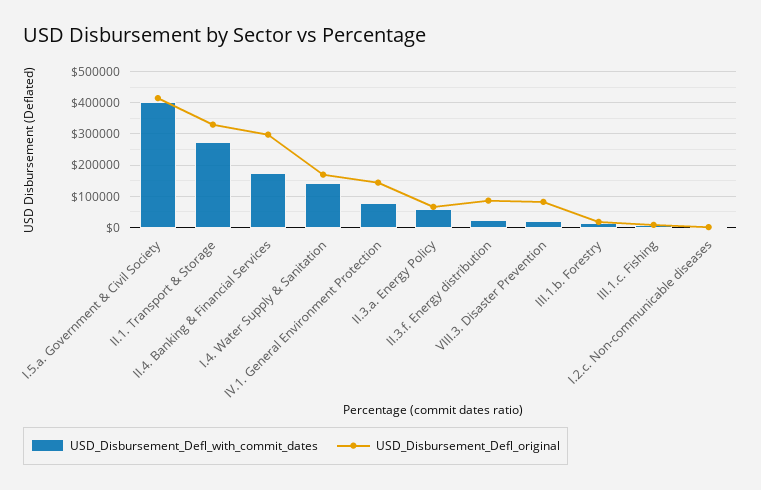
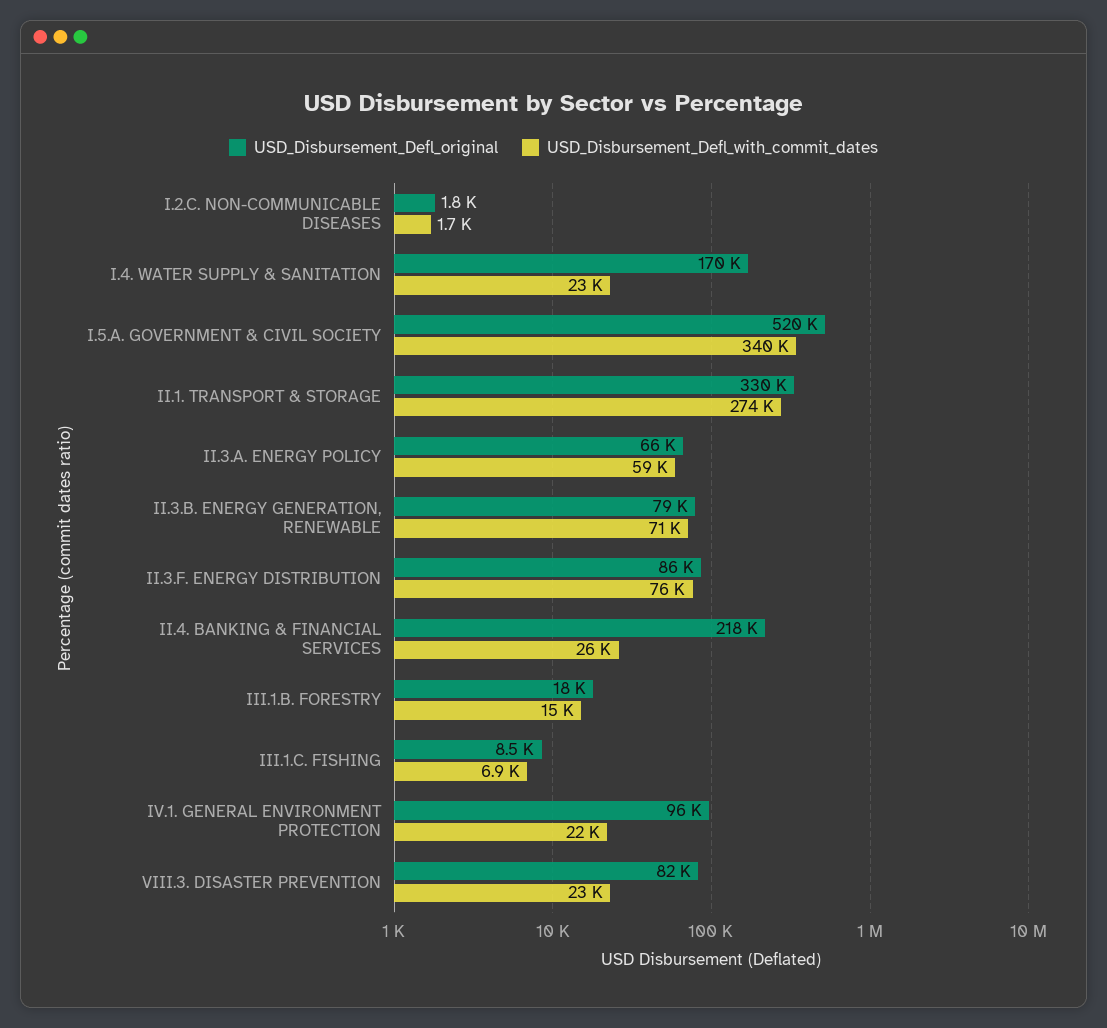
USD_Disbursement_Defl_with_commit_dates, I.5.a. Government & Civil Society: 400000 -> 340000
USD_Disbursement_Defl_original, I.5.a. Government & Civil Society: 420000 -> 520000
USD_Disbursement_Defl_with_commit_dates, II.4. Banking & Financial Services: 180000 -> 26000
USD_Disbursement_Defl_original, II.4. Banking & Financial Services: 300000 -> 218000
USD_Disbursement_Defl_with_commit_dates, I.4. Water Supply & Sanitation: 140000 -> 23000
USD_Disbursement_Defl_with_commit_dates, IV.1. General Environment Protection: 80000 -> 22000
USD_Disbursement_Defl_original, IV.1. General Environment Protection: 140000 -> 96000
USD_Disbursement_Defl_with_commit_dates, II.3.f. Energy distribution: 20000 -> 76000
USD_Disbursement_Defl_original, II.3.B. ENERGY GENERATION, RENEWABLE: none -> 79000
USD_Disbursement_Defl_with_commit_dates, II.3.B. ENERGY GENERATION, RENEWABLE: none -> 71000

